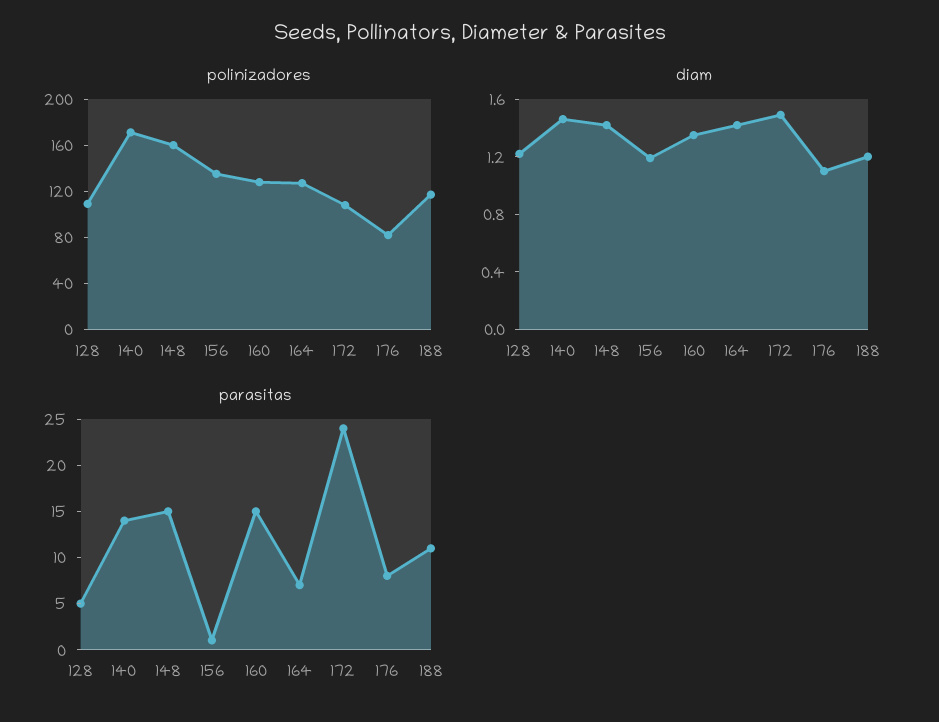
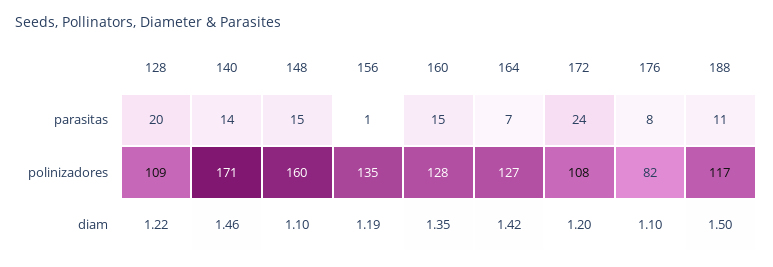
diam, 148: 1.4 -> 1.1
diam, 172: 1.5 -> 1.2
diam, 188: 1.2 -> 1.5
parasitas, 128: 5 -> 20

